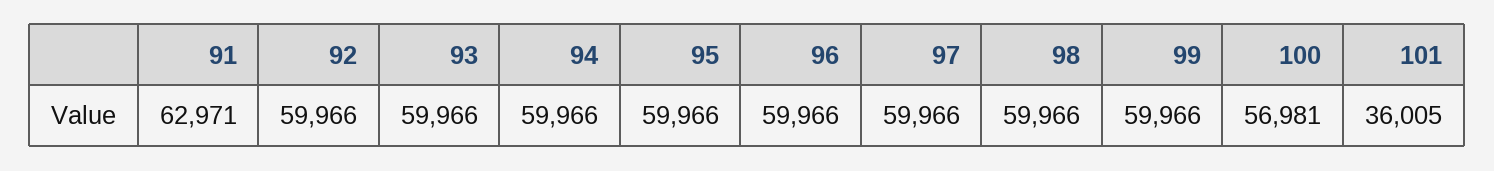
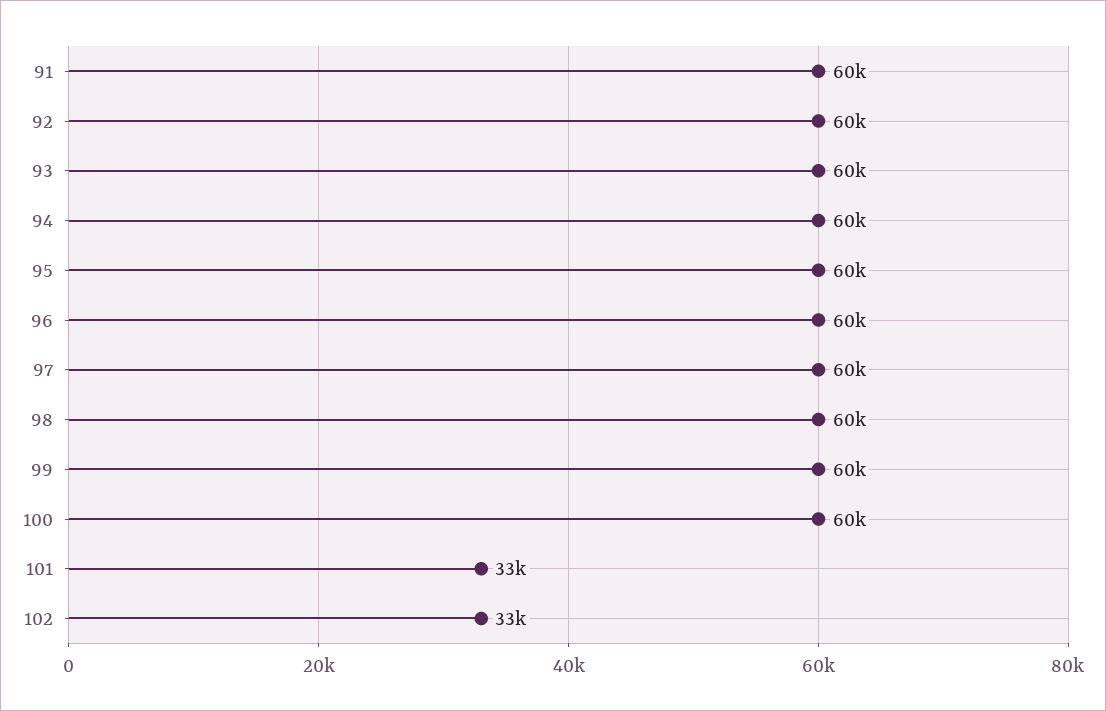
91: 62971 -> 60000
100: 56981 -> 60000
101: 36005 -> 33000
102: none -> 33000

